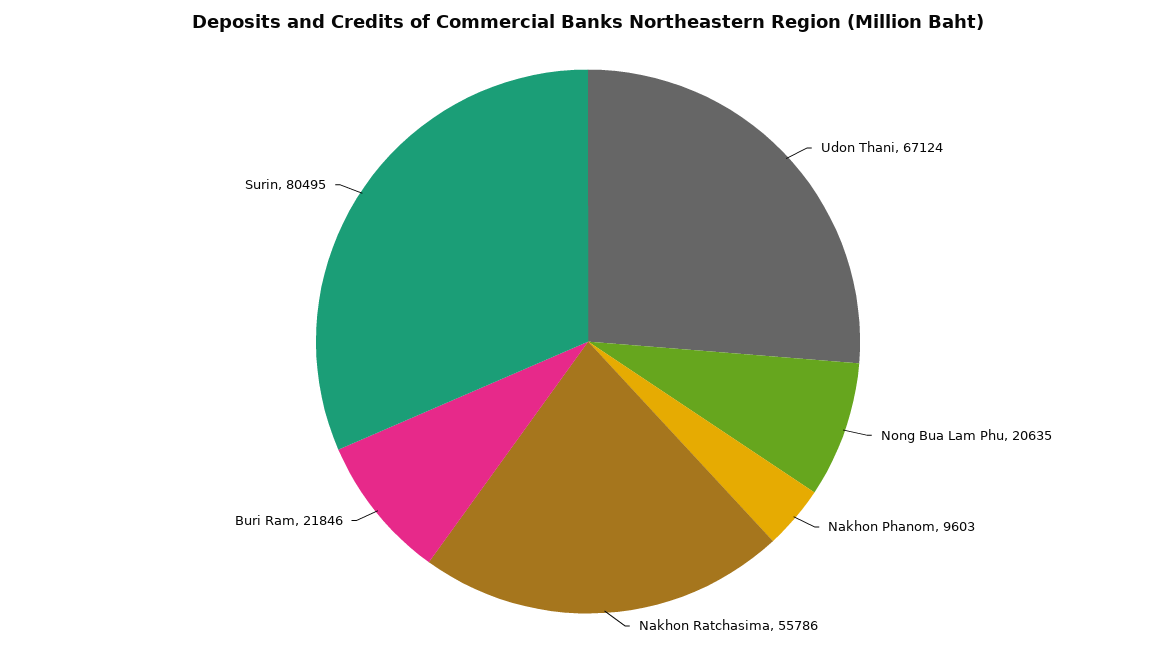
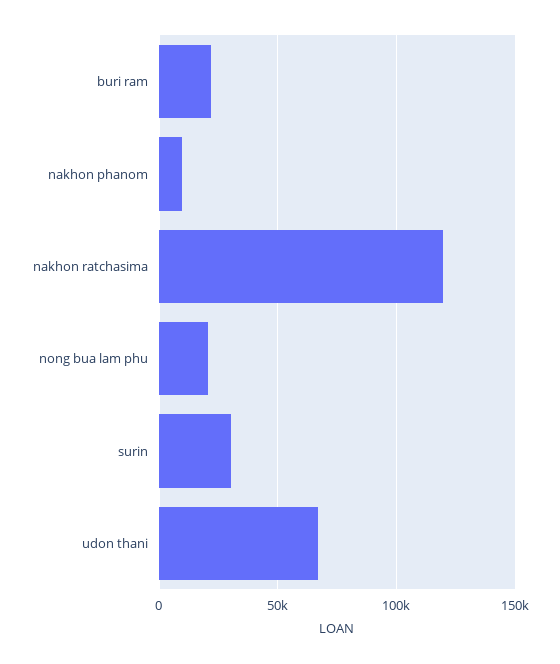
Nakhon Ratchasima: 55786 -> 120000
Surin: 80495 -> 30000

